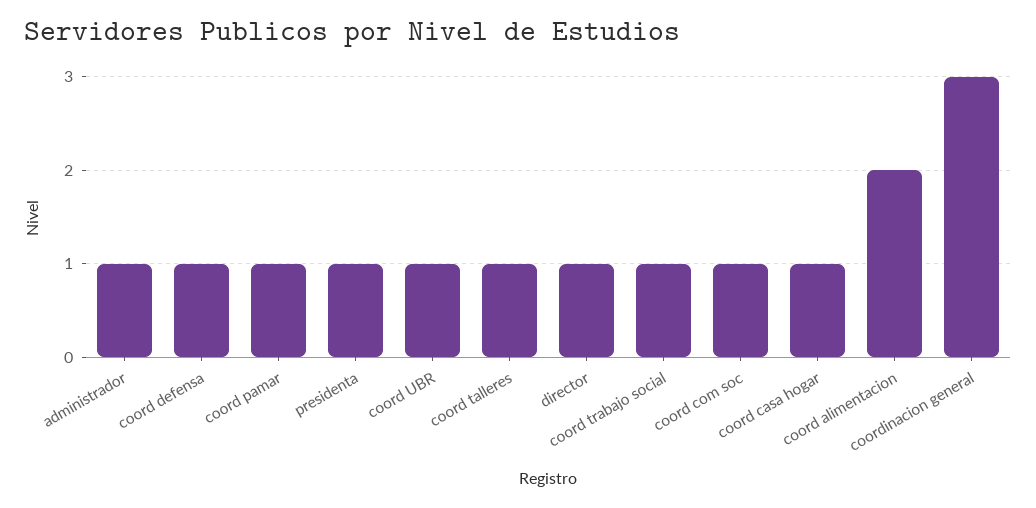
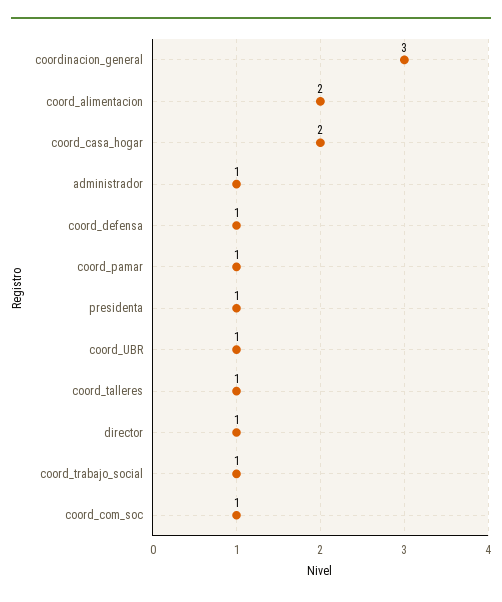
coord casa hogar: 1 -> 2

